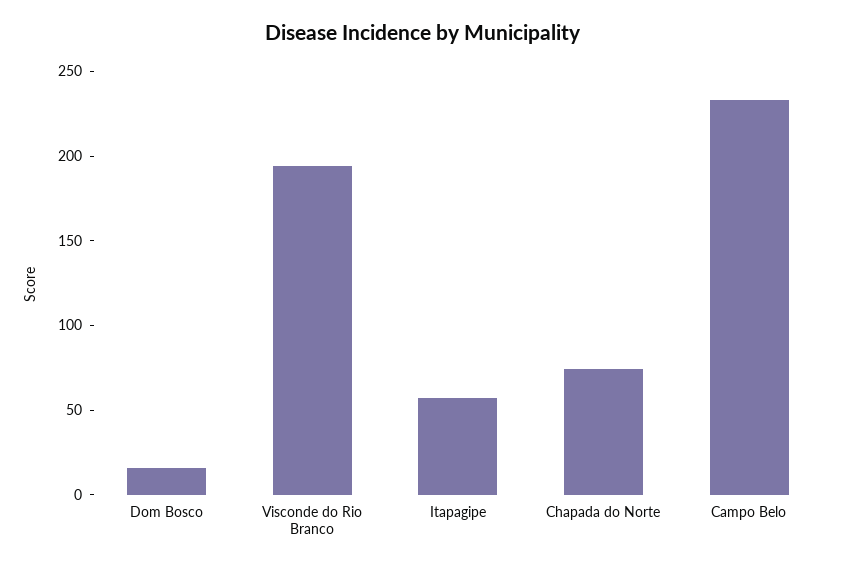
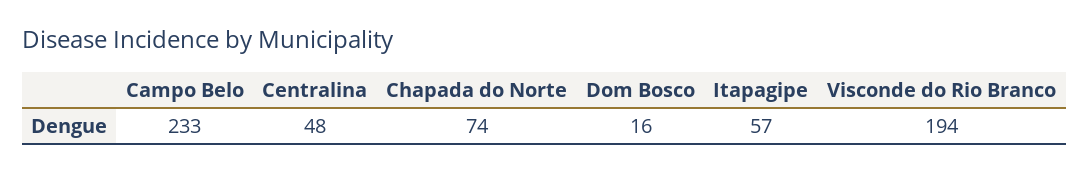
Centralina: none -> 48

